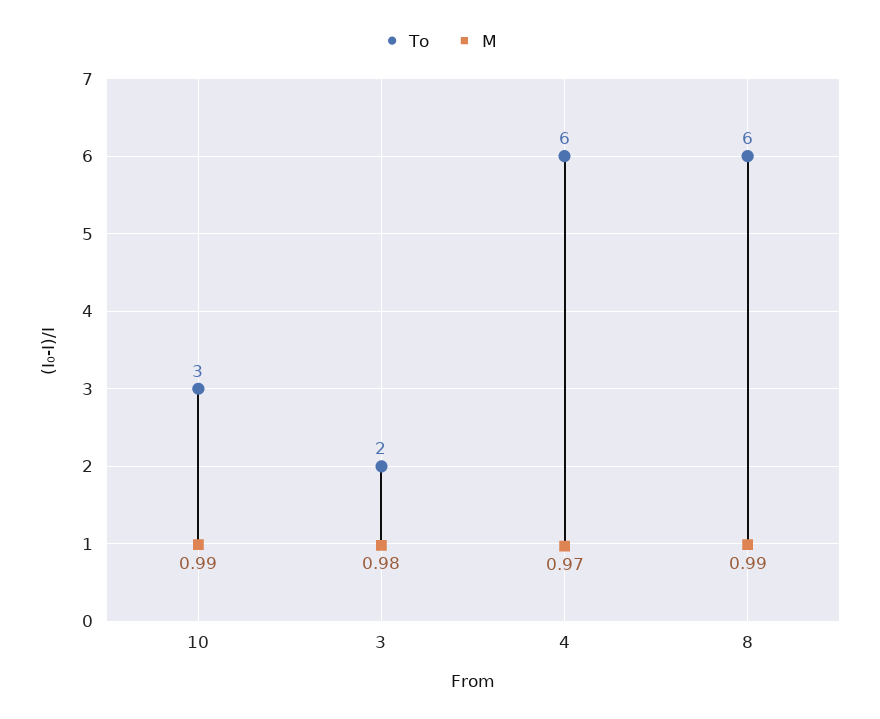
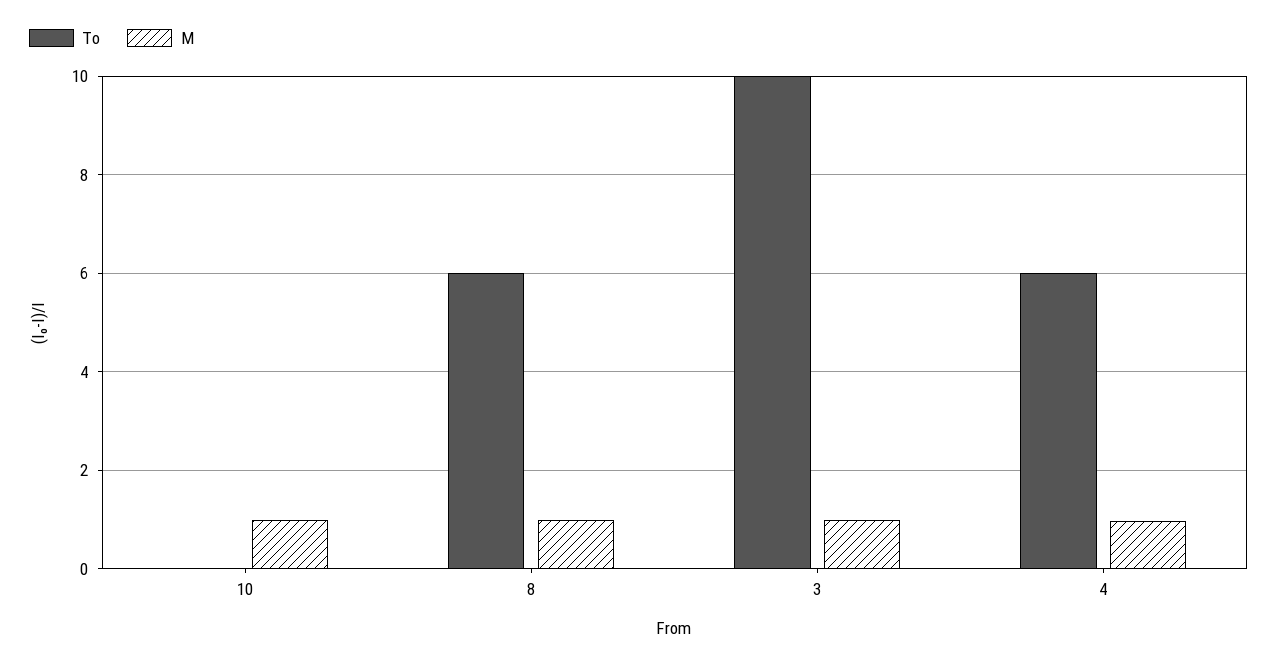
To, 10: 3 -> 0
To, 3: 2 -> 10

